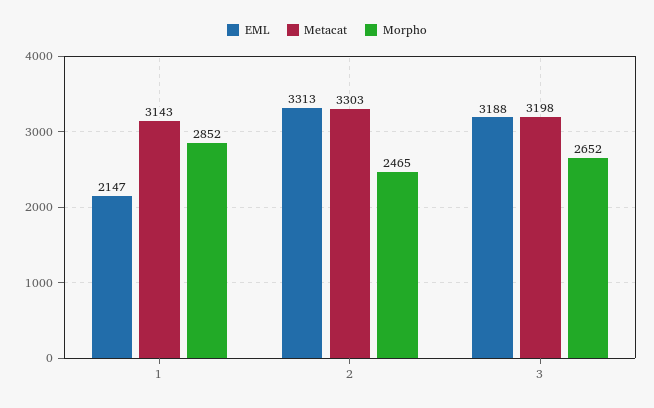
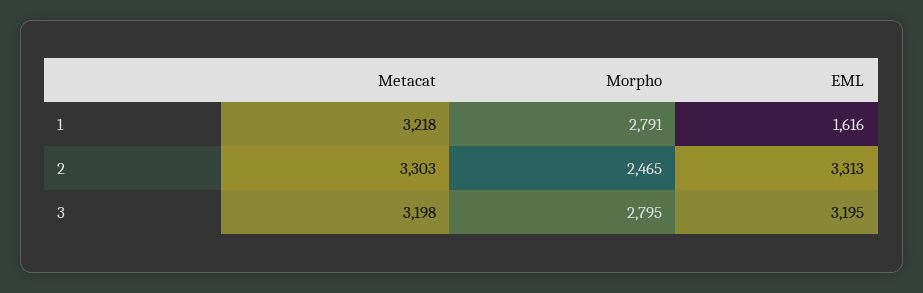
EML, 1: 2147 -> 1616
Metacat, 1: 3143 -> 3218
Morpho, 1: 2852 -> 2791
EML, 3: 3188 -> 3195
Morpho, 3: 2652 -> 2795

